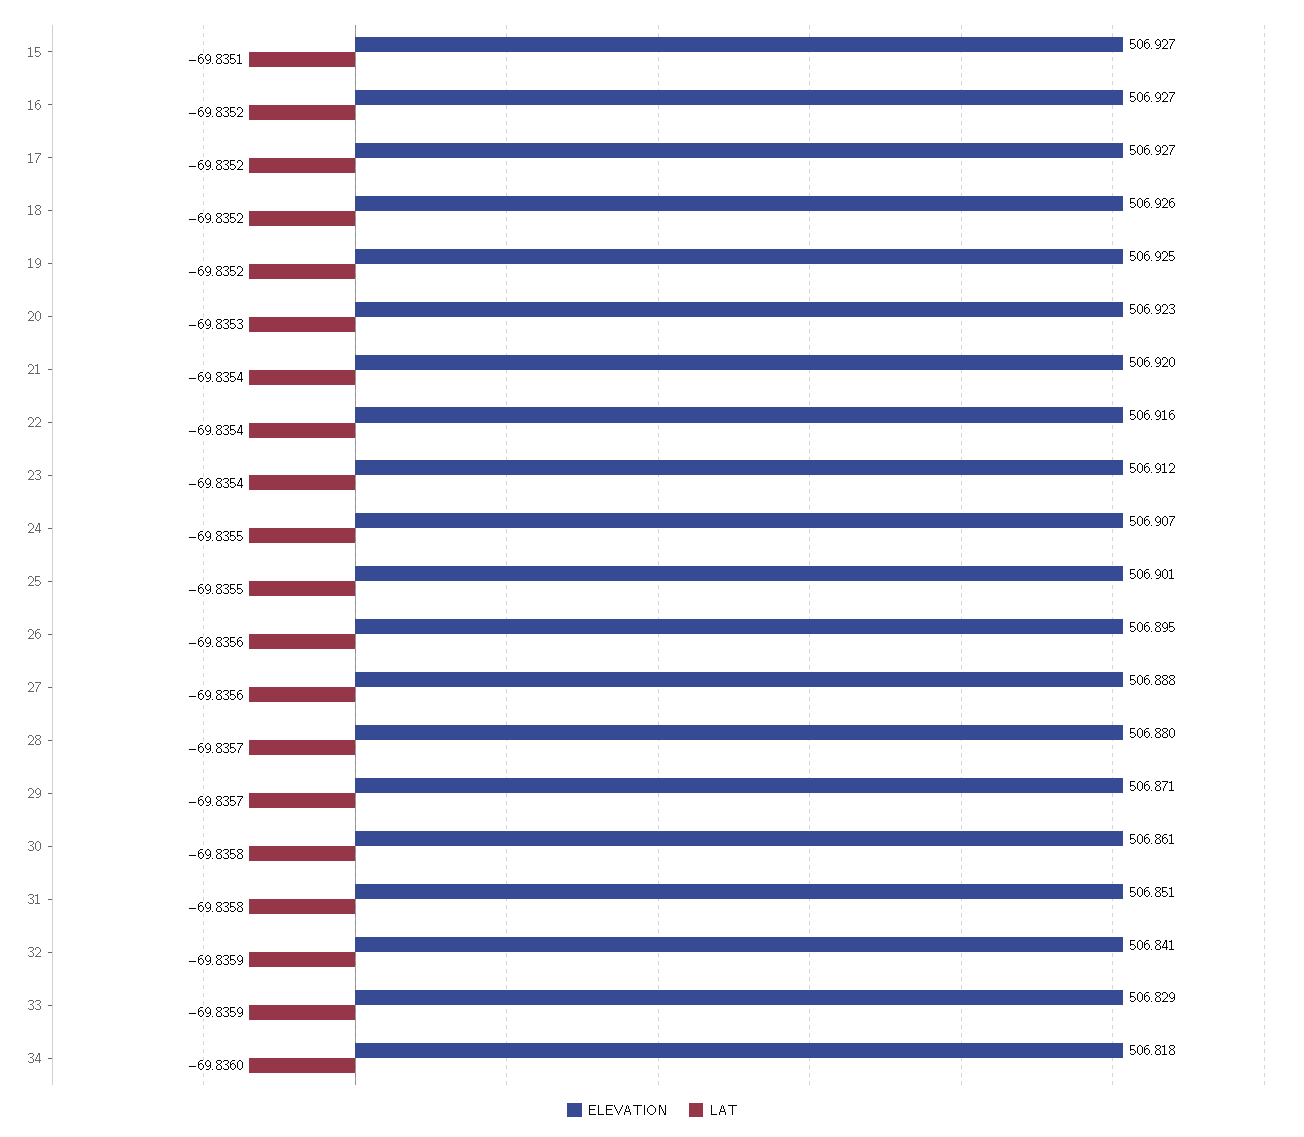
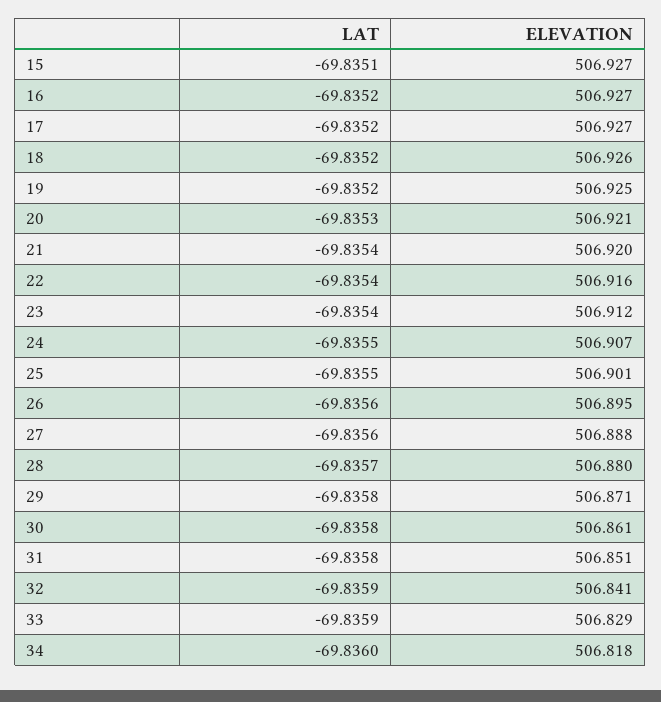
ELEVATION, 20: 506.923 -> 506.921
LAT, 29: -69.8357 -> -69.8358

